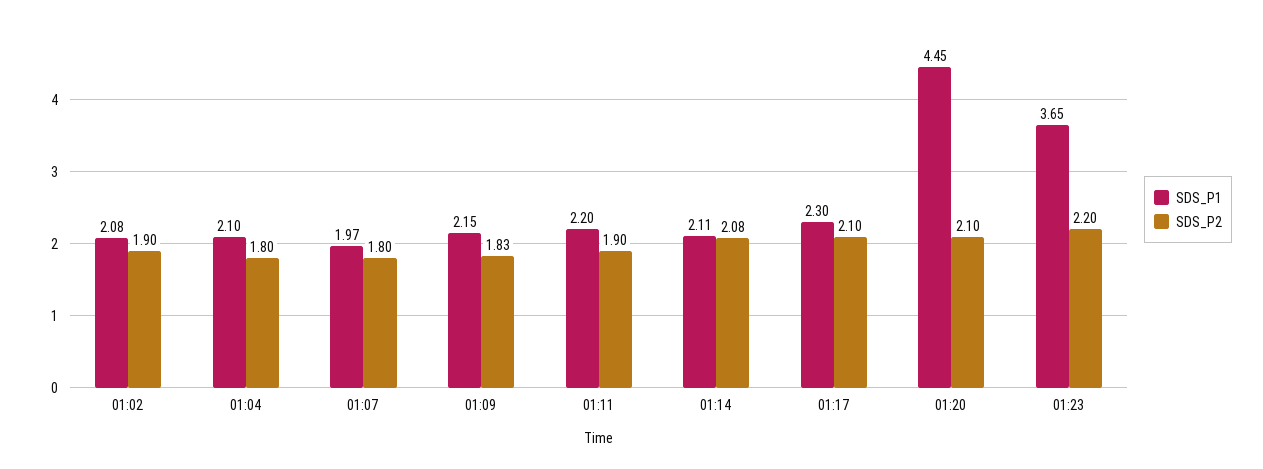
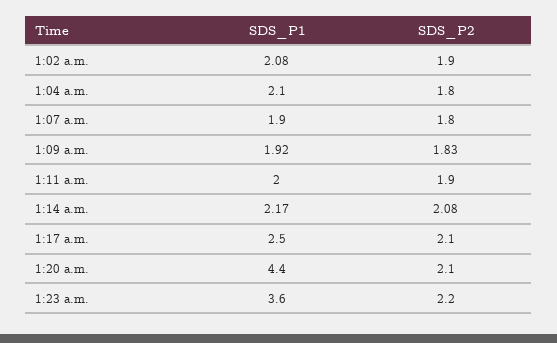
SDS_P1, 01:07: 1.97 -> 1.9
SDS_P1, 01:09: 2.15 -> 1.92
SDS_P1, 01:11: 2.2 -> 2
SDS_P1, 01:14: 2.11 -> 2.17
SDS_P1, 01:17: 2.3 -> 2.5
SDS_P1, 01:20: 4.45 -> 4.4
SDS_P1, 01:23: 3.65 -> 3.6

